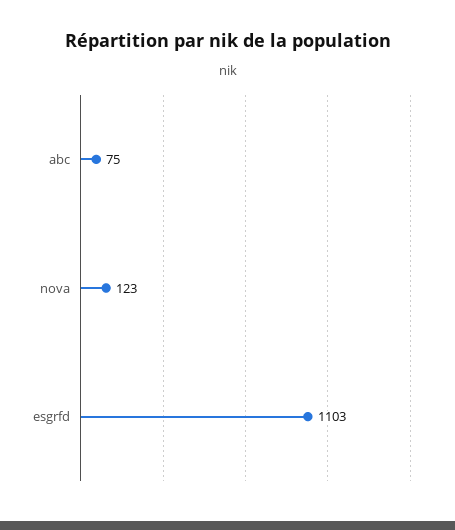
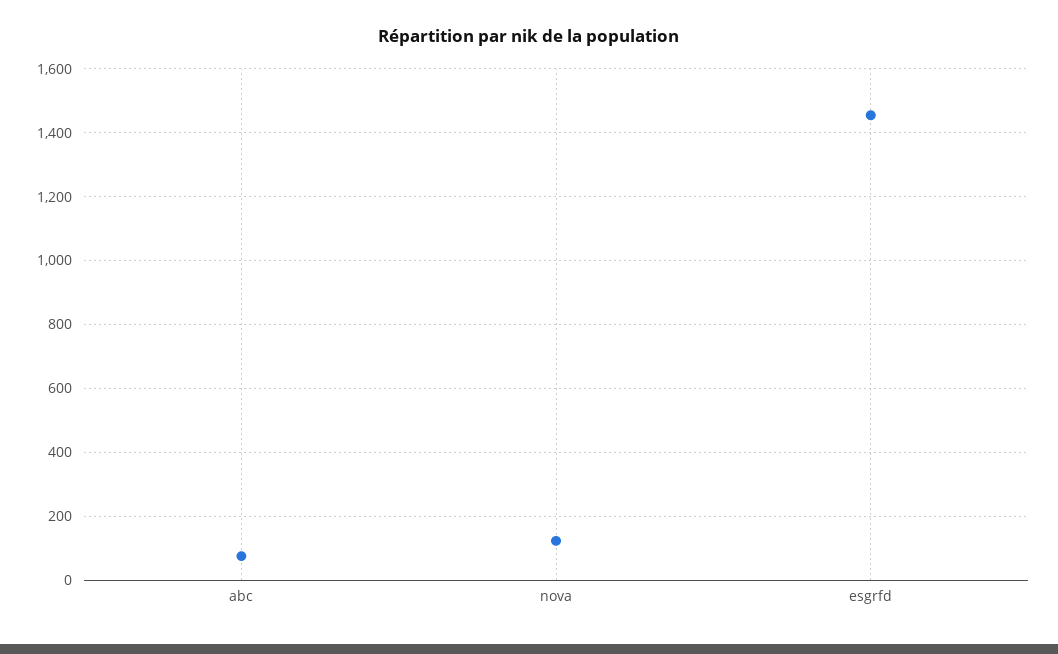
esgrfd: 1103 -> 1460

